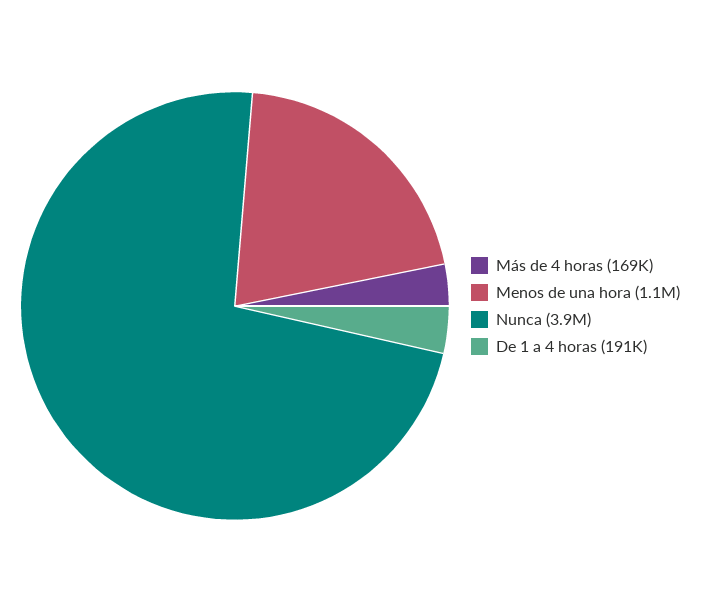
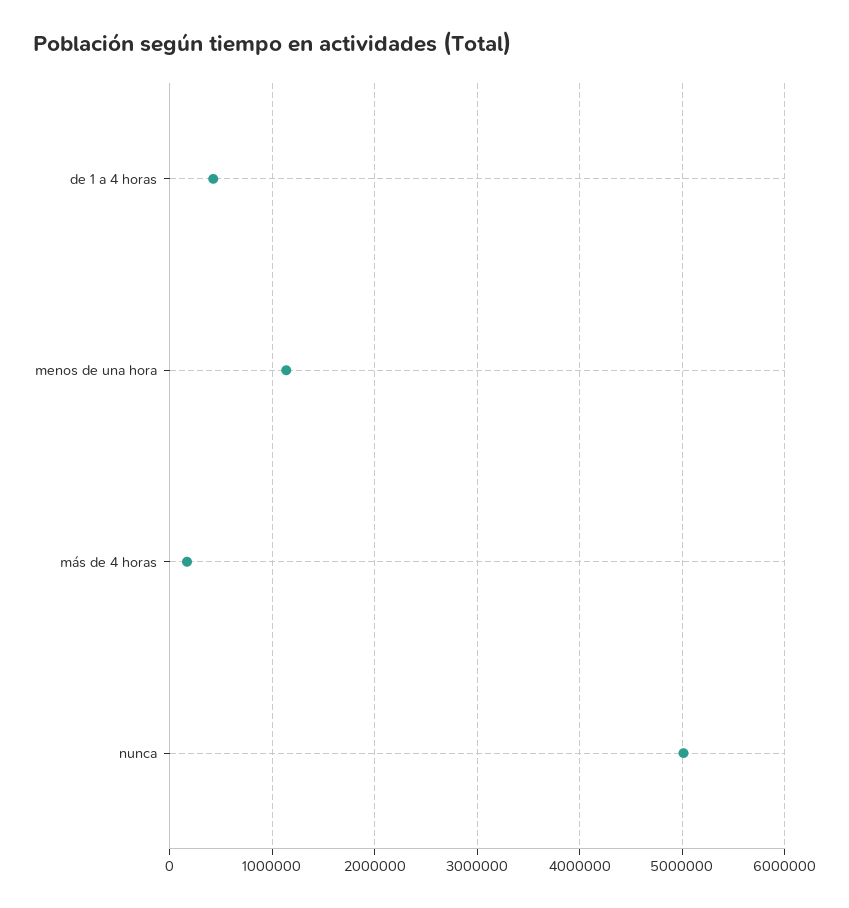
Nunca: 3900000 -> 5000000
De 1 a 4 horas: 191000 -> 400000

